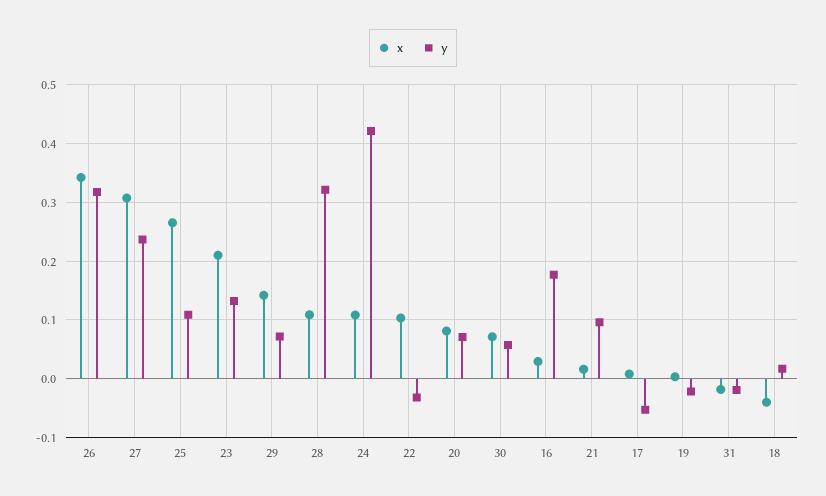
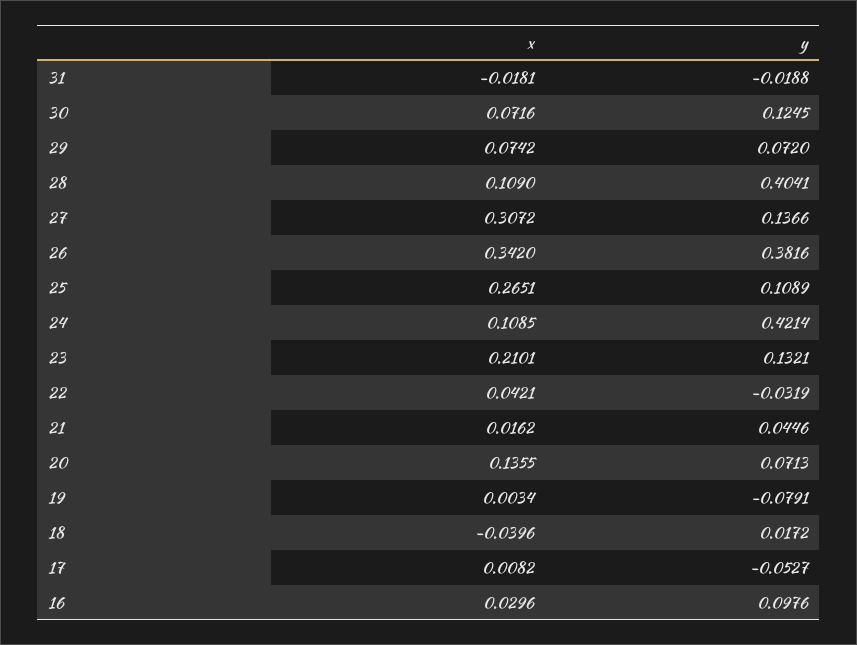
y, 26: 0.32 -> 0.3816
y, 27: 0.24 -> 0.1366
x, 29: 0.14 -> 0.0742
y, 28: 0.32 -> 0.4041
x, 22: 0.1 -> 0.0421
x, 20: 0.08 -> 0.1355
y, 30: 0.06 -> 0.1245
y, 16: 0.18 -> 0.0976
y, 21: 0.1 -> 0.0446
y, 19: -0.02 -> -0.0791

